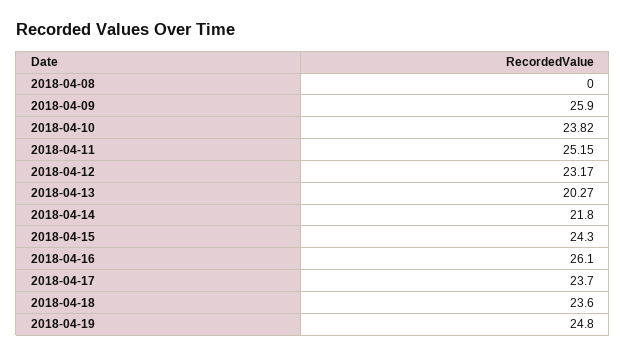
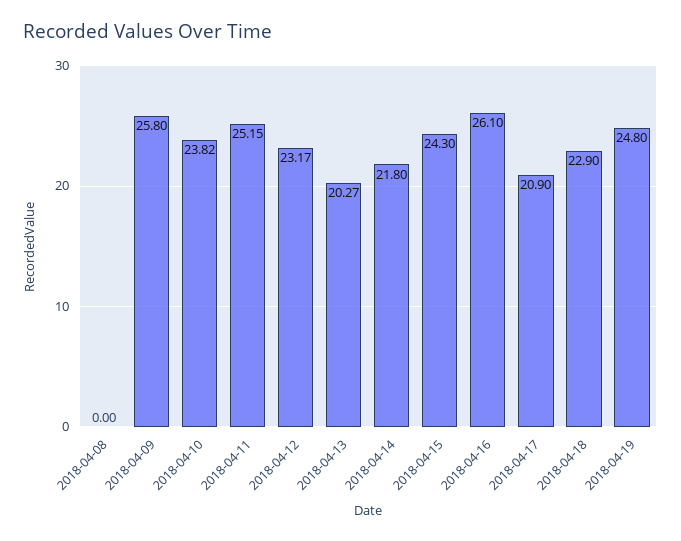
2018-04-09: 25.9 -> 25.8
2018-04-17: 23.7 -> 20.9
2018-04-18: 23.6 -> 22.9

